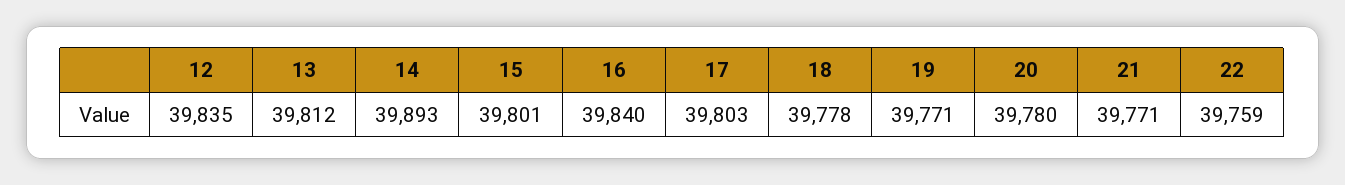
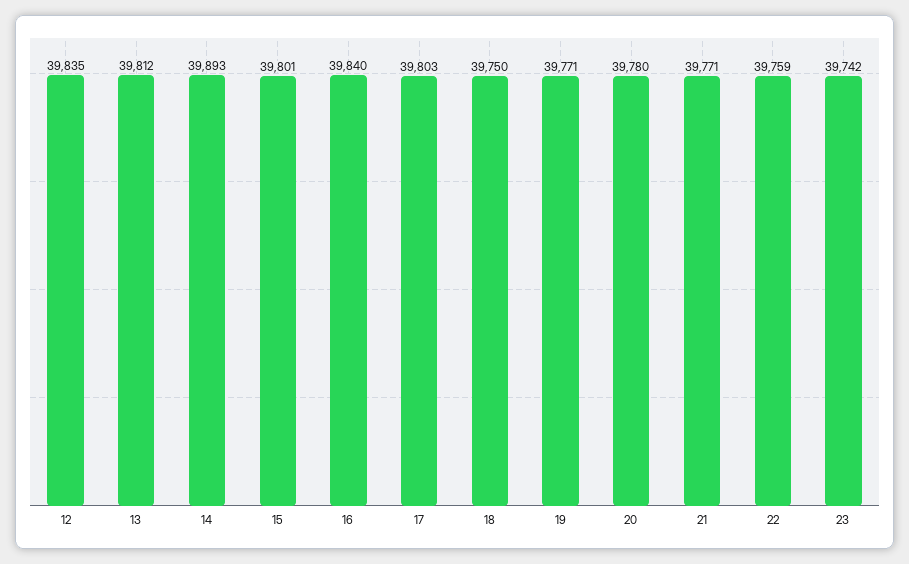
18: 39778 -> 39750
23: none -> 39742

